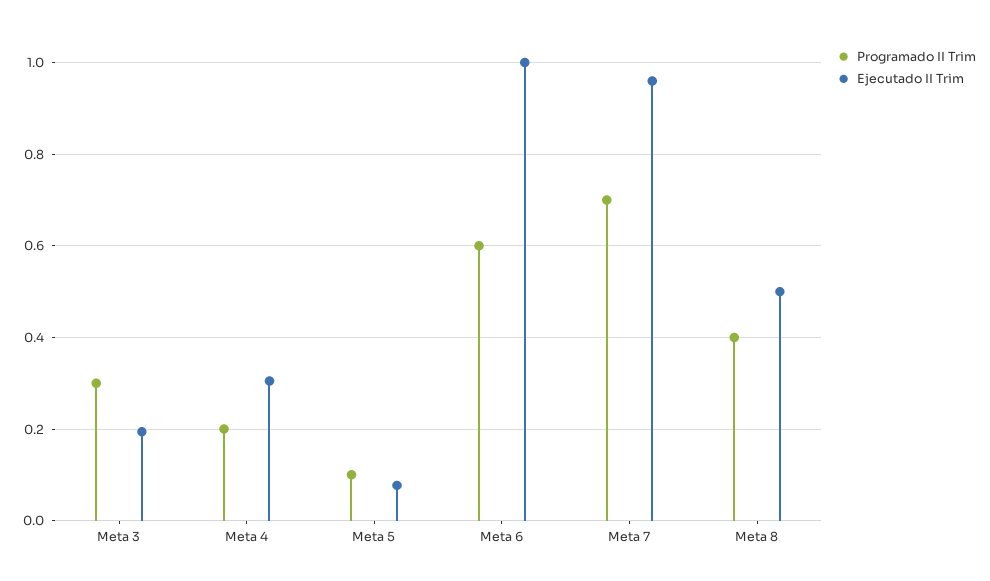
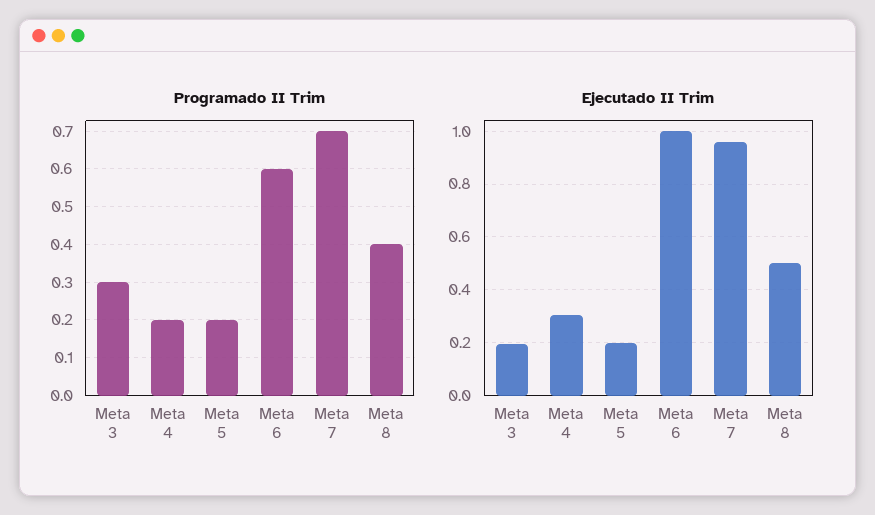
Programado II Trim, Meta 5: 0.1 -> 0.2
Ejecutado II Trim, Meta 5: 0.08 -> 0.2

